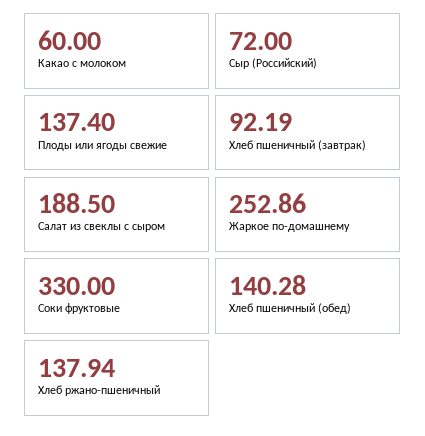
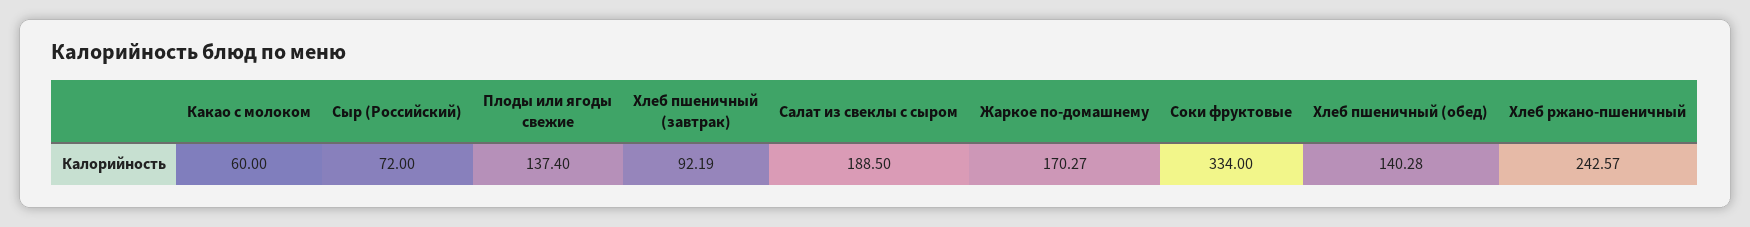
Жаркое по-домашнему: 252.86 -> 170.27
Соки фруктовые: 330 -> 334
Хлеб ржано-пшеничный: 137.94 -> 242.57

